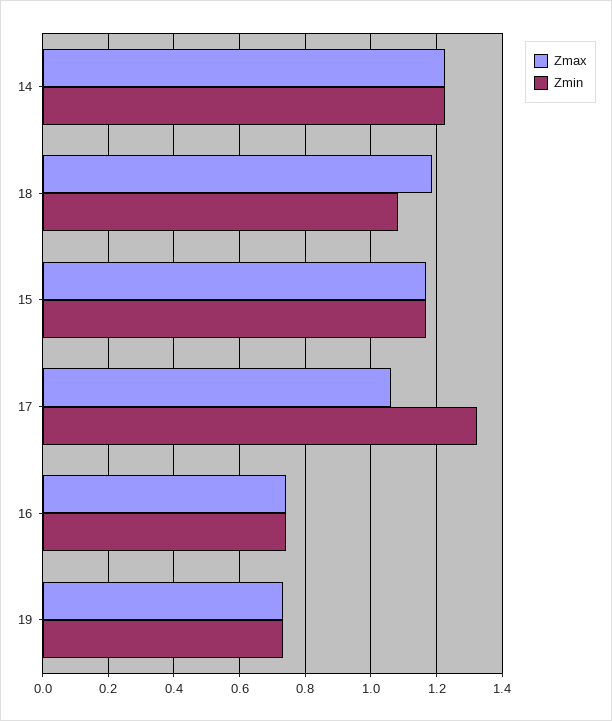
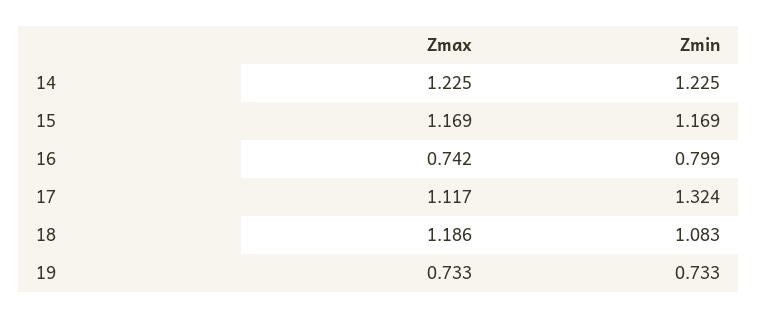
Zmax, 17: 1.06 -> 1.117
Zmin, 16: 0.74 -> 0.799

